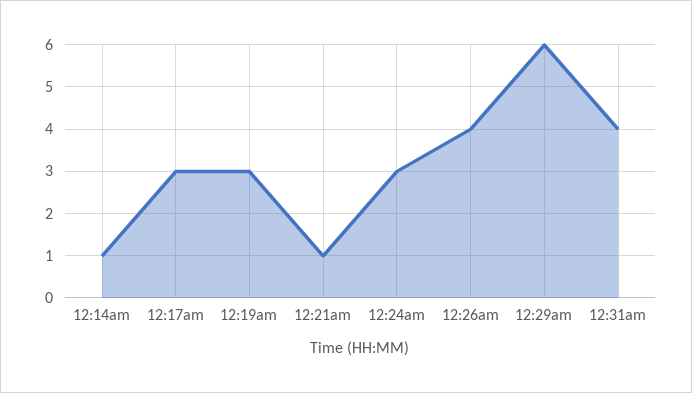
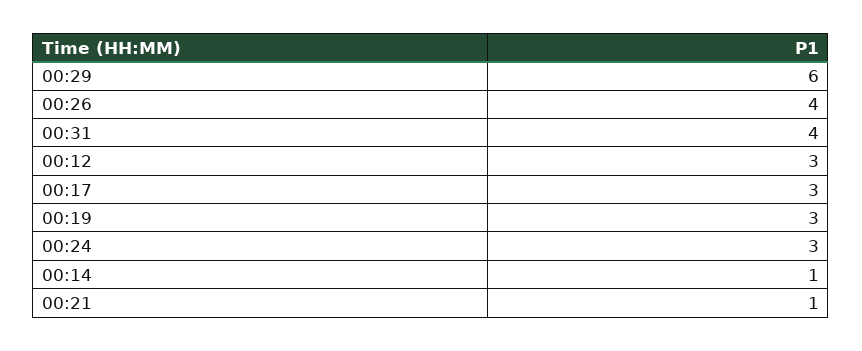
00:12: none -> 3

